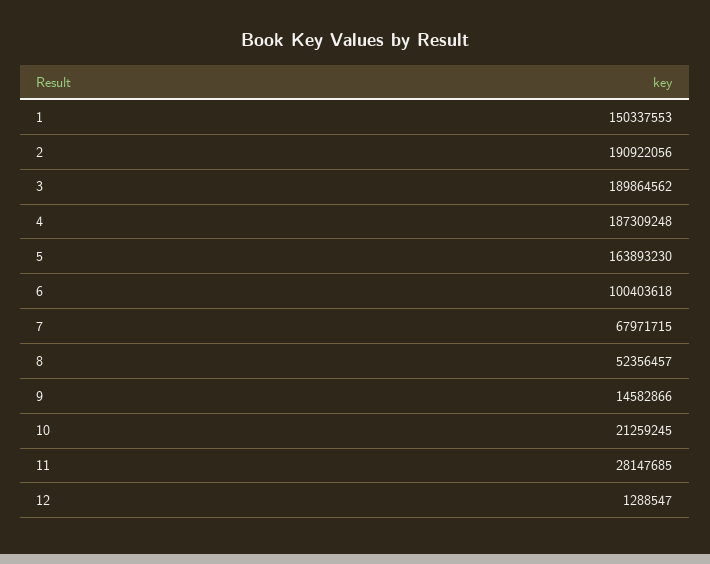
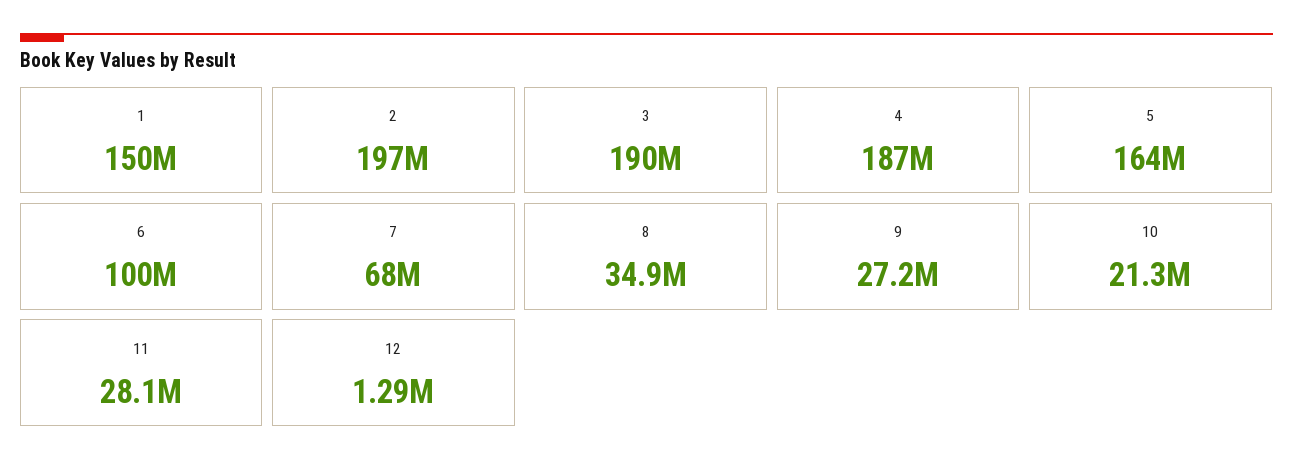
2: 190922056 -> 197000000
8: 52356457 -> 34900000
9: 14582866 -> 27200000

